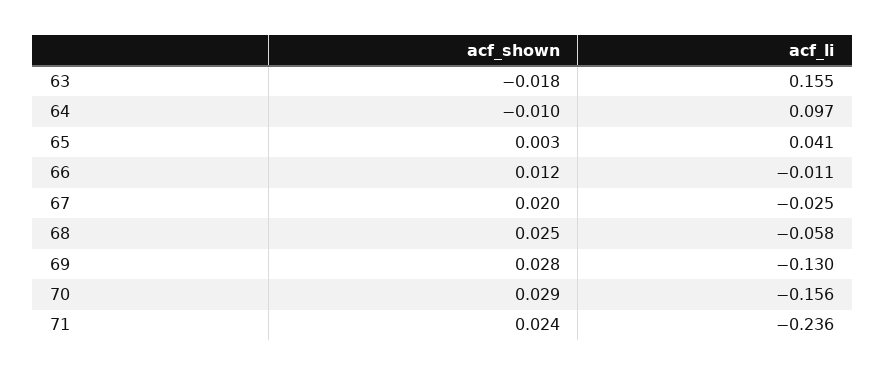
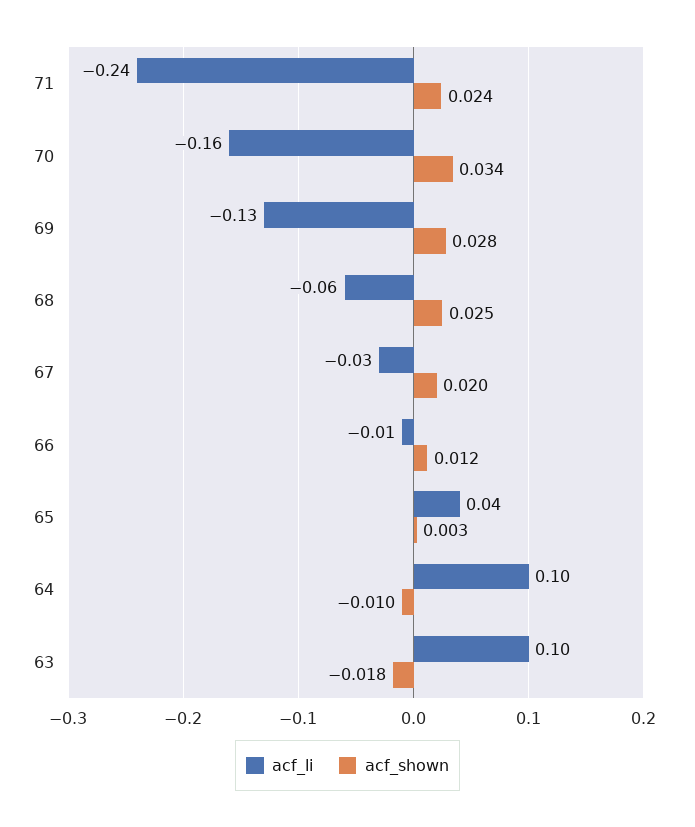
acf_li, 63: 0.155 -> 0.1
acf_shown, 70: 0.029 -> 0.034

